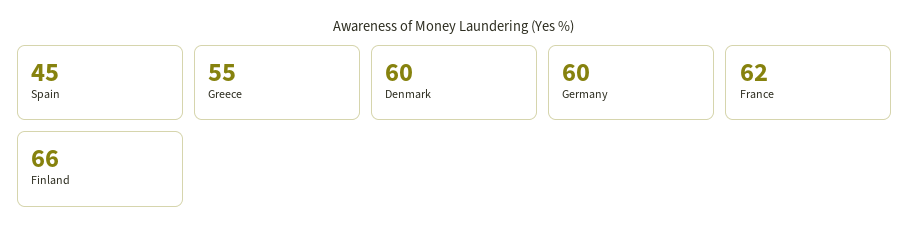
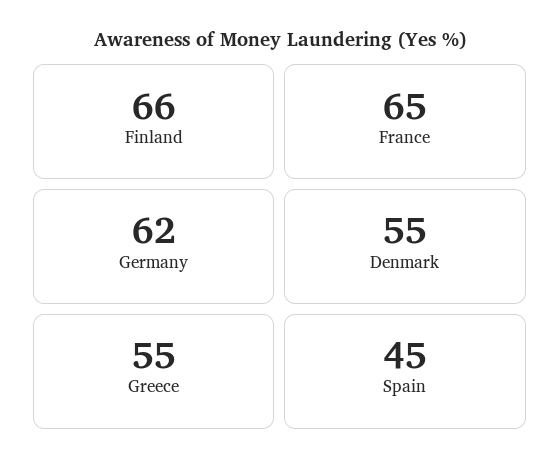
Denmark: 60 -> 55
Germany: 60 -> 62
France: 62 -> 65

